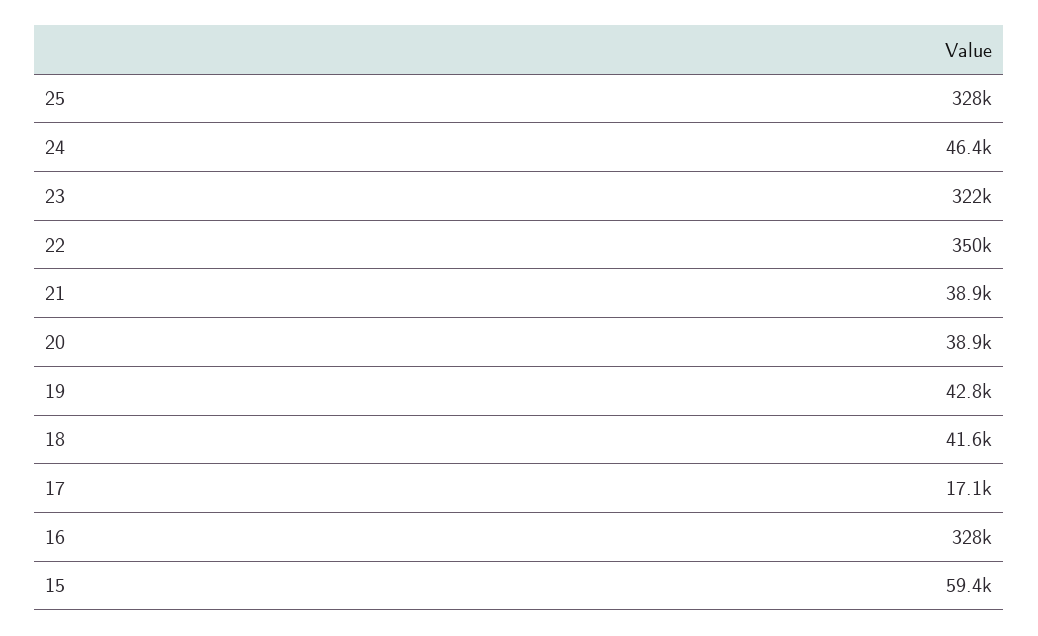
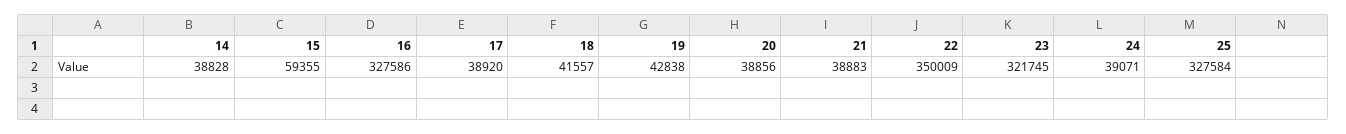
24: 46400 -> 39071
17: 17100 -> 38920
14: none -> 38828

